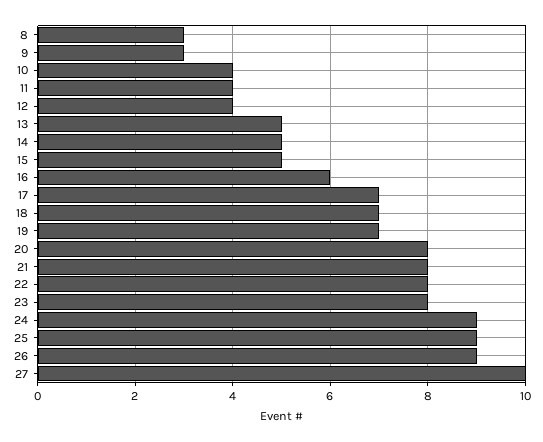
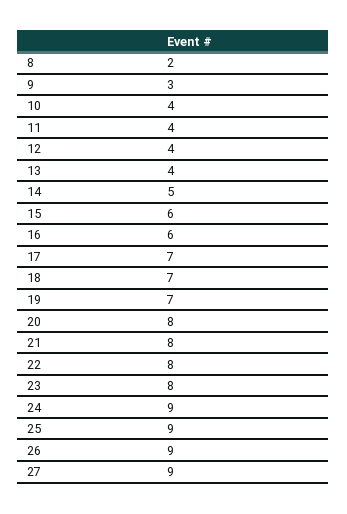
8: 3 -> 2
13: 5 -> 4
15: 5 -> 6
27: 10 -> 9

